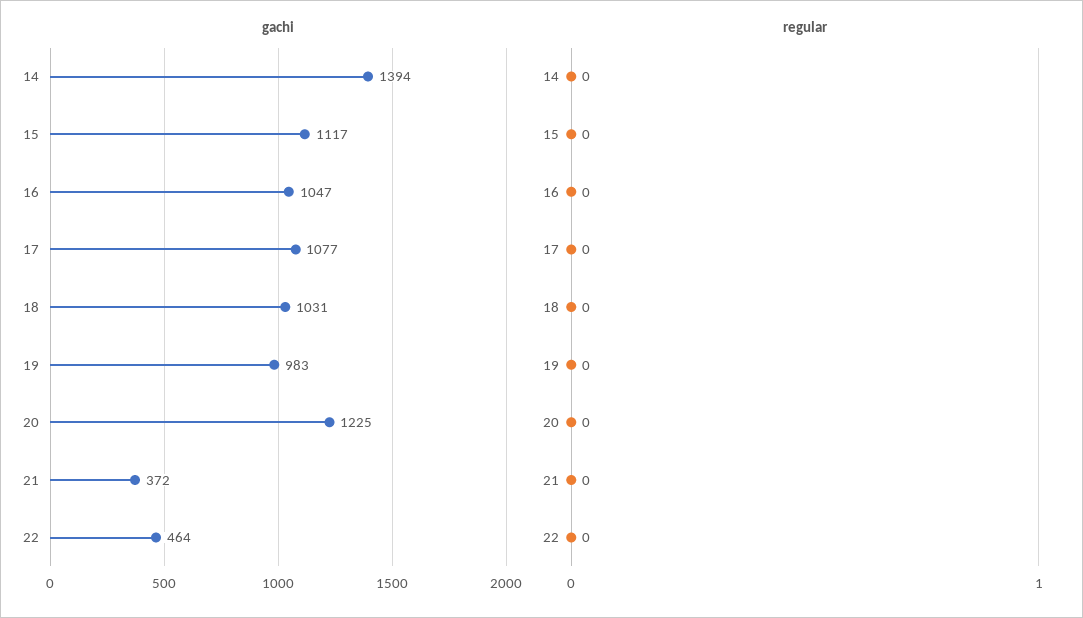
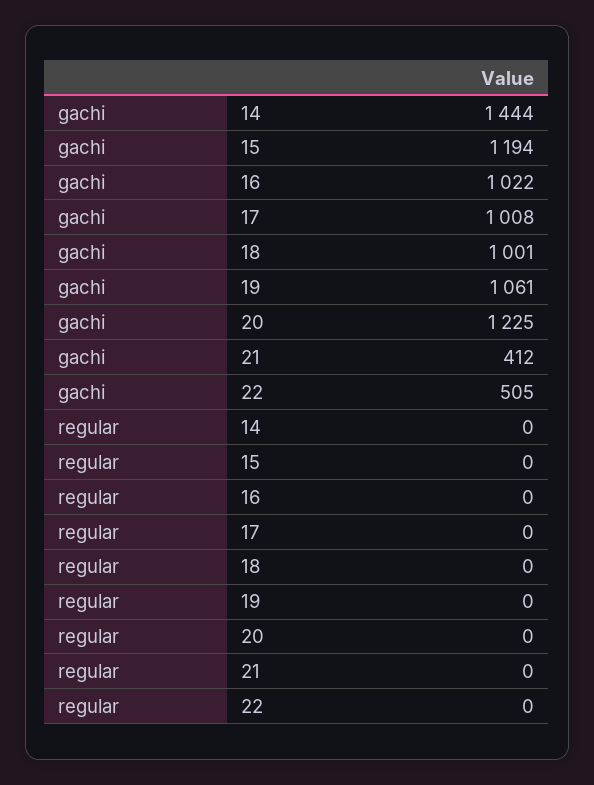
gachi, 14: 1394 -> 1444
gachi, 15: 1117 -> 1194
gachi, 16: 1047 -> 1022
gachi, 17: 1077 -> 1008
gachi, 18: 1031 -> 1001
gachi, 19: 983 -> 1061
gachi, 21: 372 -> 412
gachi, 22: 464 -> 505

